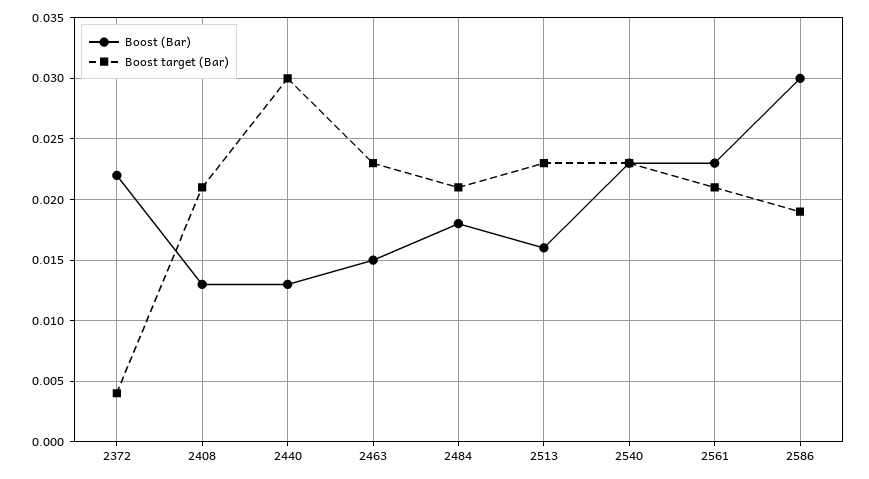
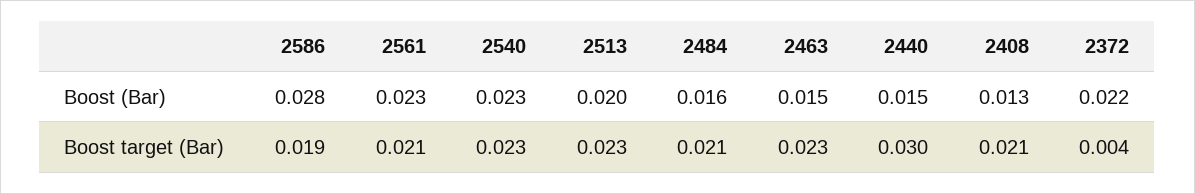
Boost (Bar), 2440: 0.013 -> 0.015
Boost (Bar), 2484: 0.018 -> 0.016
Boost (Bar), 2513: 0.016 -> 0.02
Boost (Bar), 2586: 0.03 -> 0.028

